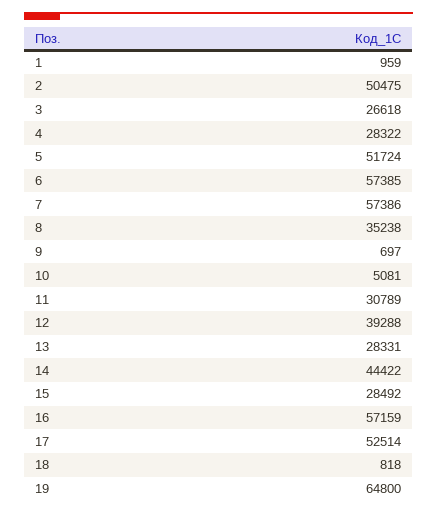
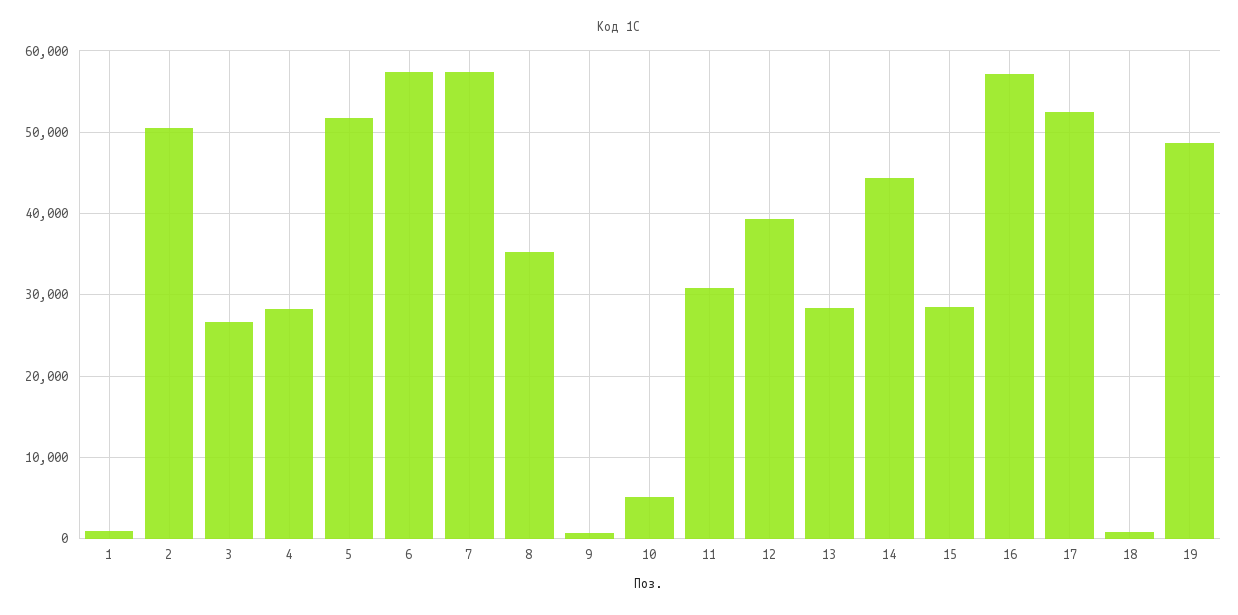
19: 64800 -> 49000

